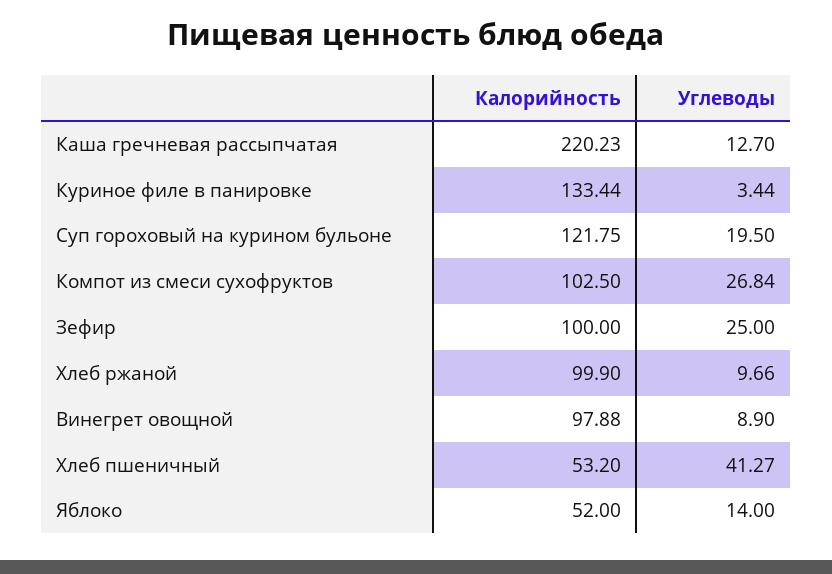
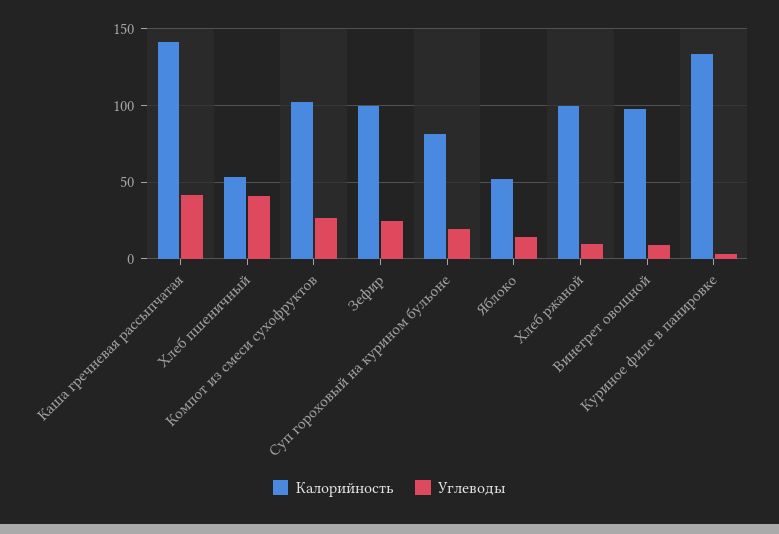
Калорийность, Каша гречневая рассыпчатая: 220.23 -> 140
Углеводы, Каша гречневая рассыпчатая: 12.7 -> 40
Калорийность, Суп гороховый на курином бульоне: 121.75 -> 80

